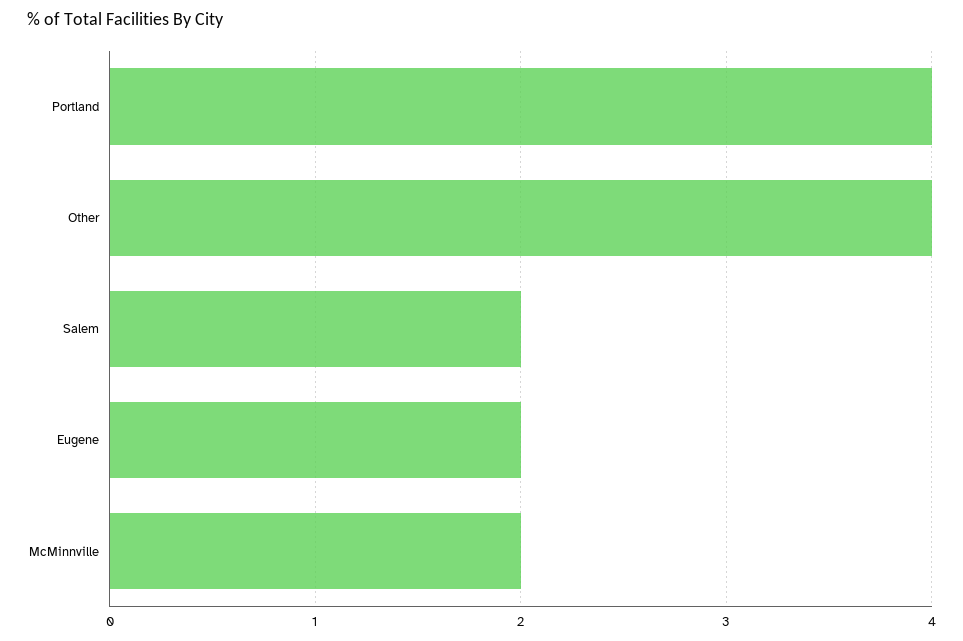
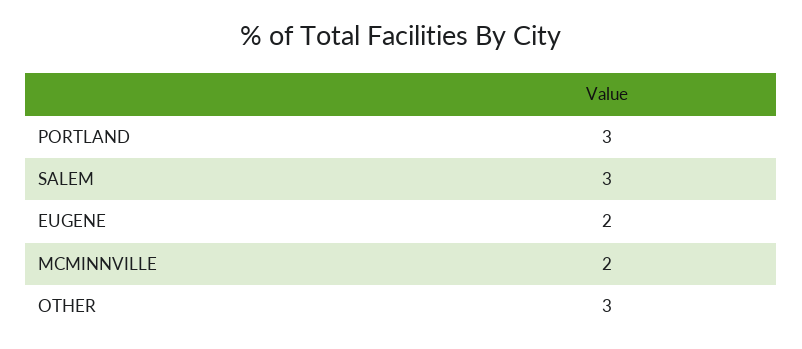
Portland: 4 -> 3
Other: 4 -> 3
Salem: 2 -> 3

